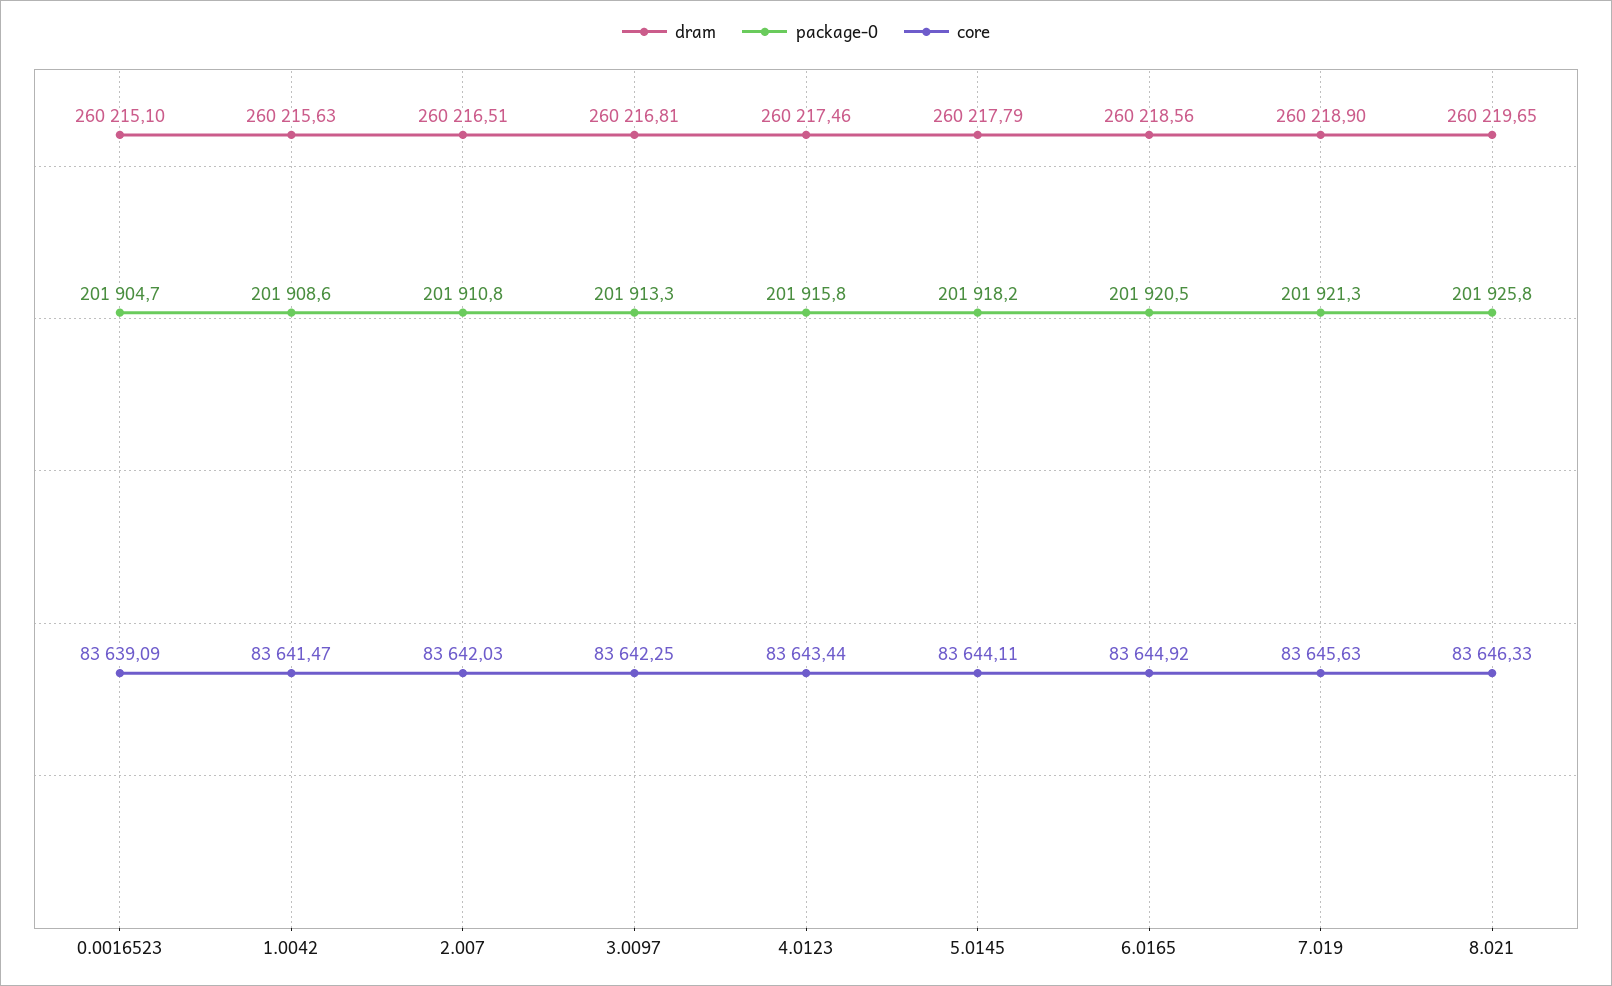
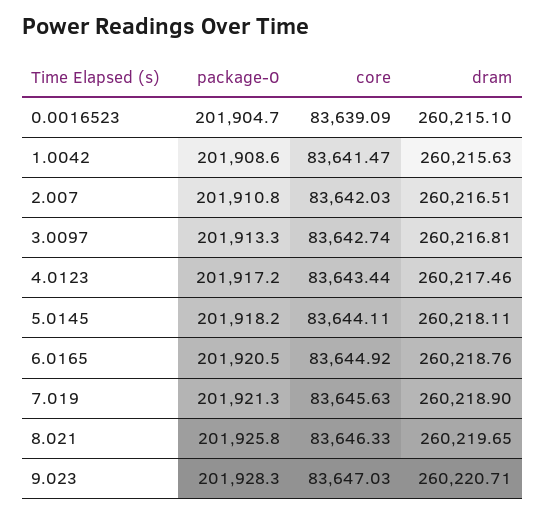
core, 3.0097: 83642.25 -> 83642.74
package-0, 4.0123: 201915.8 -> 201917.2
dram, 5.0145: 260217.79 -> 260218.11
dram, 6.0165: 260218.56 -> 260218.76
package-0, 9.023: none -> 201928.3
core, 9.023: none -> 83647.03
dram, 9.023: none -> 260220.71

